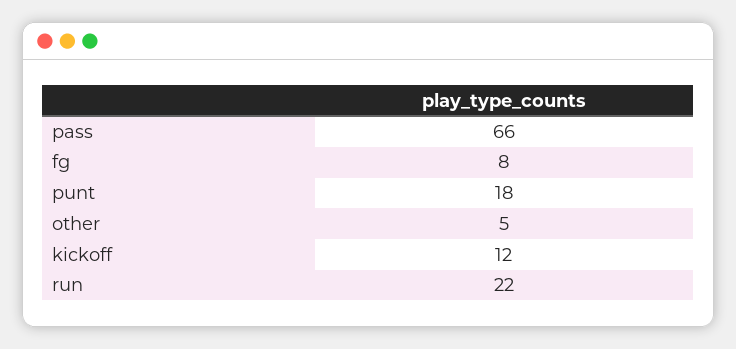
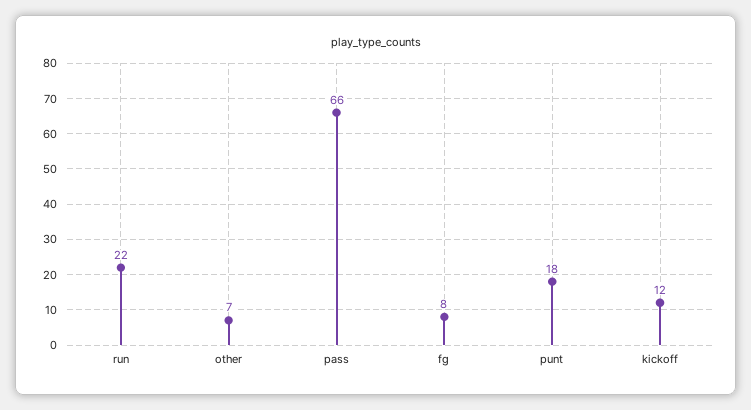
other: 5 -> 7

